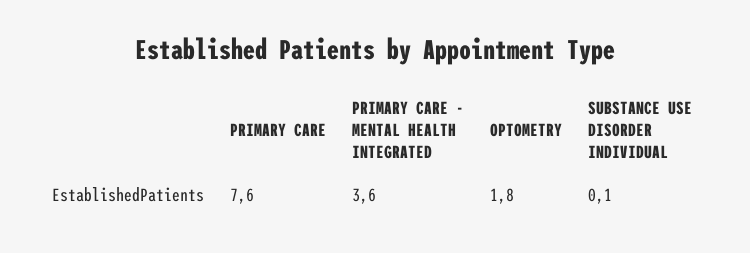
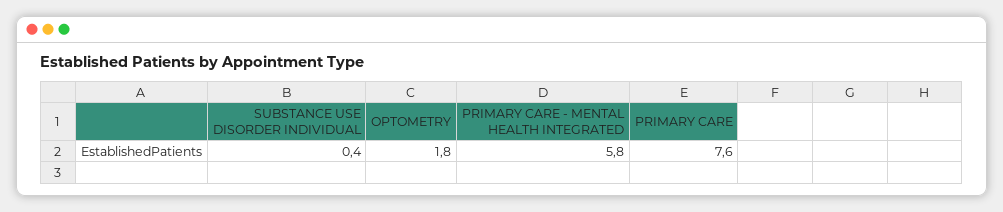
PRIMARY CARE - MENTAL HEALTH INTEGRATED: 3.6 -> 5.8
SUBSTANCE USE DISORDER INDIVIDUAL: 0.1 -> 0.4

